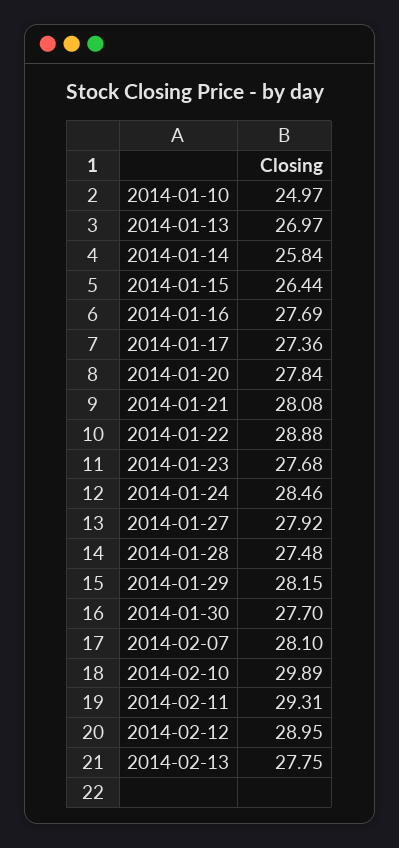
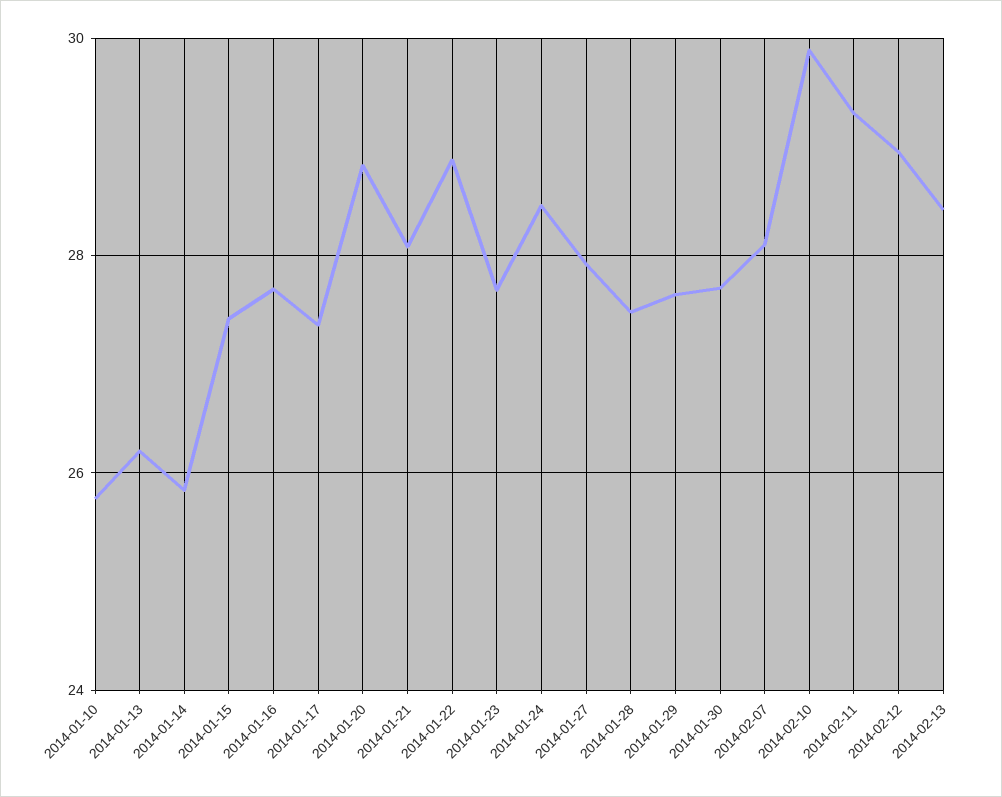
2014-01-10: 24.97 -> 25.8
2014-01-13: 26.97 -> 26.2
2014-01-15: 26.44 -> 27.4
2014-01-20: 27.84 -> 28.8
2014-01-29: 28.15 -> 27.6
2014-02-13: 27.75 -> 28.4

